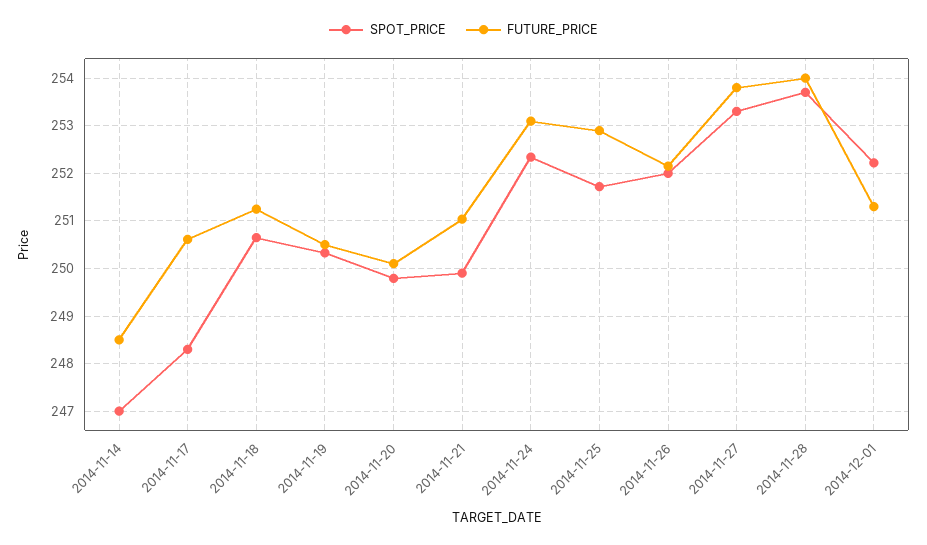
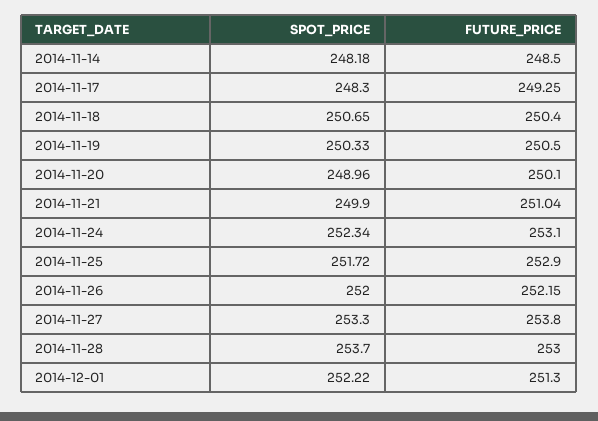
SPOT_PRICE, 2014-11-14: 247 -> 248.18
FUTURE_PRICE, 2014-11-17: 250.6 -> 249.25
FUTURE_PRICE, 2014-11-18: 251.2 -> 250.4
SPOT_PRICE, 2014-11-20: 249.8 -> 248.96
FUTURE_PRICE, 2014-11-28: 254 -> 253

